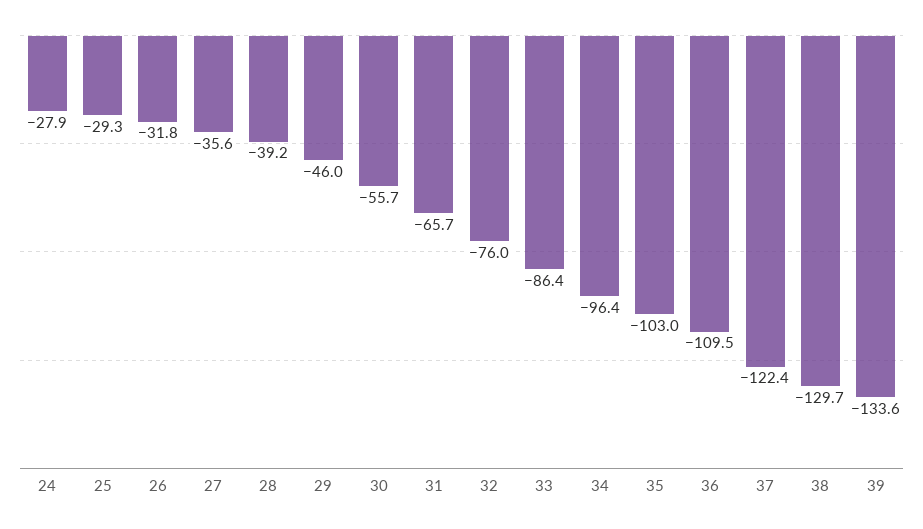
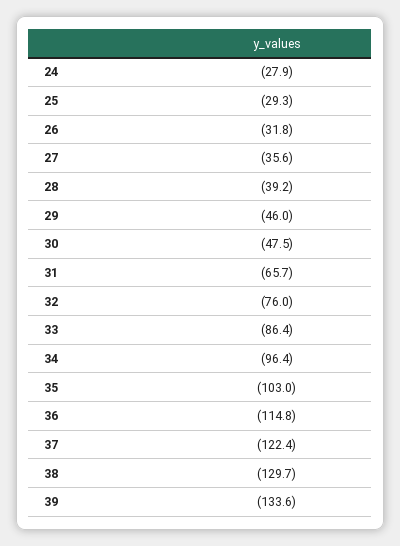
30: -55.7 -> -47.5
36: -109.5 -> -114.8

